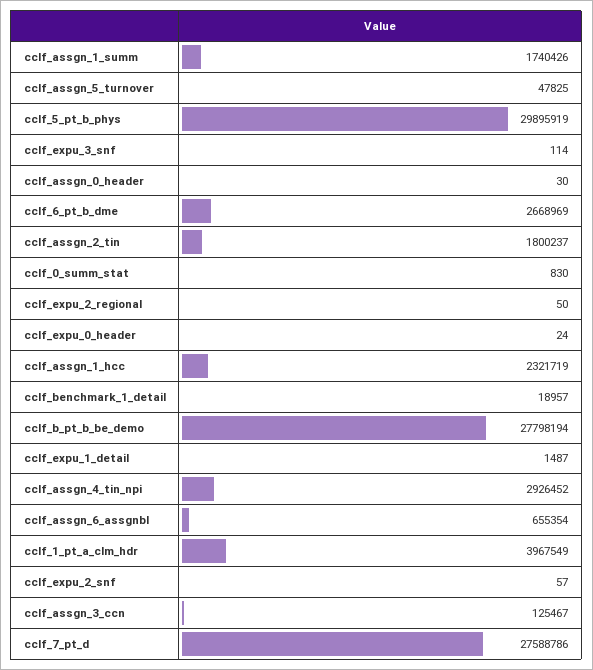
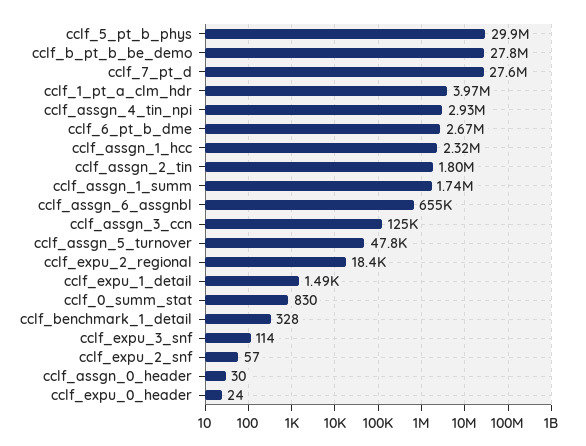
cclf_expu_2_regional: 50 -> 18400
cclf_benchmark_1_detail: 18957 -> 328

